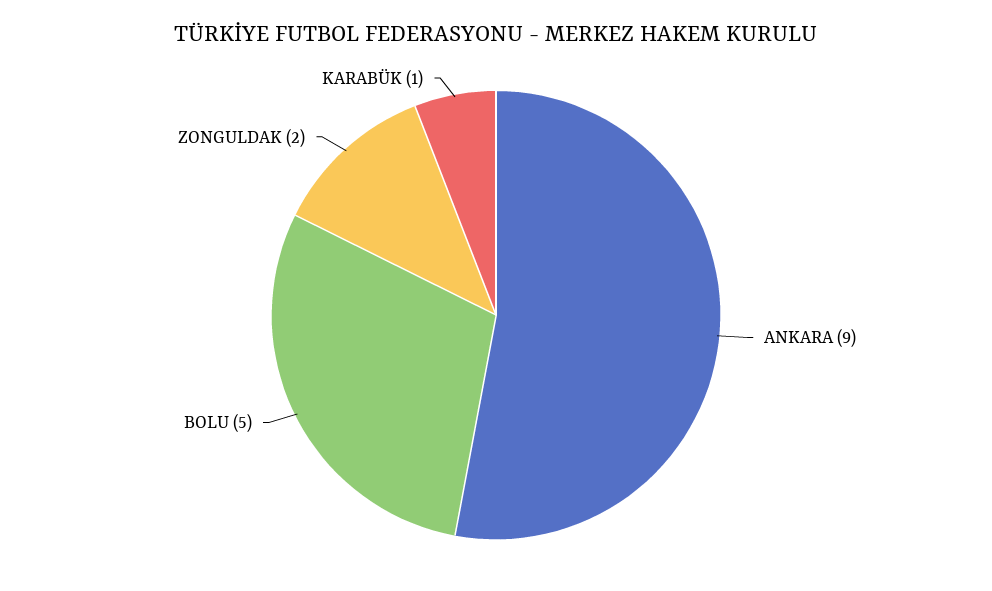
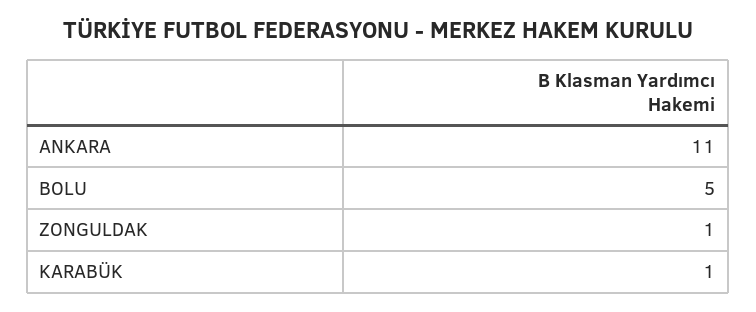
ANKARA: 9 -> 11
ZONGULDAK: 2 -> 1

